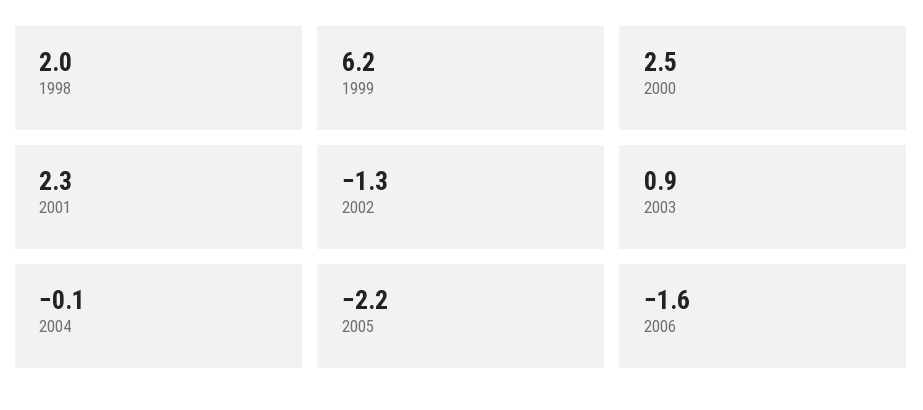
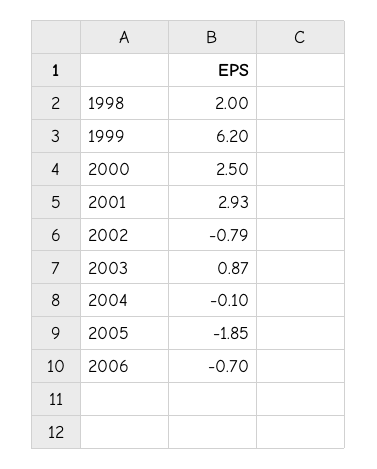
2001: 2.3 -> 2.93
2002: -1.3 -> -0.79
2005: -2.2 -> -1.85
2006: -1.6 -> -0.7

